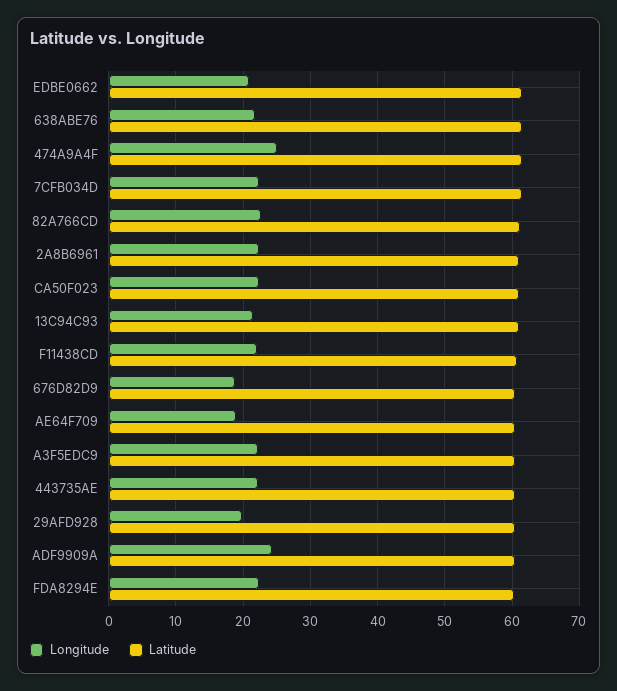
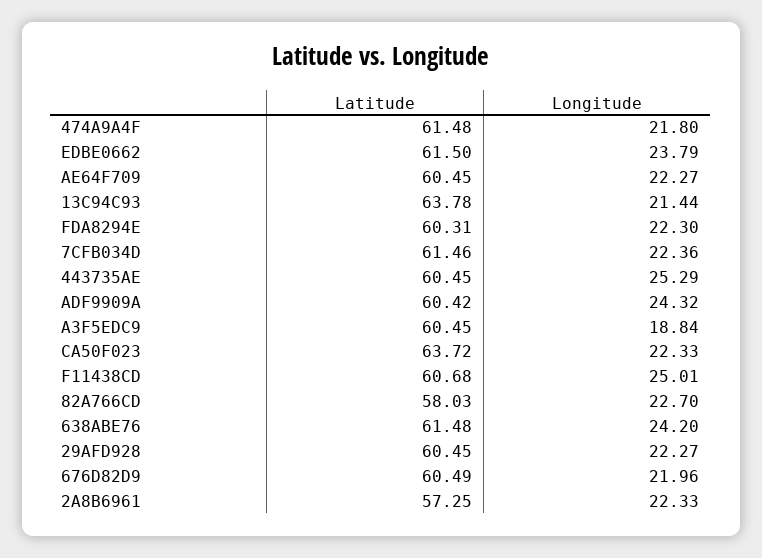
Longitude, EDBE0662: 21 -> 23.79
Longitude, 638ABE76: 22 -> 24.2
Longitude, 474A9A4F: 25 -> 21.8
Latitude, 82A766CD: 61 -> 58.03
Latitude, 2A8B6961: 61 -> 57.25
Latitude, CA50F023: 61 -> 63.72
Latitude, 13C94C93: 61 -> 63.78
Longitude, F11438CD: 22 -> 25.01
Longitude, 676D82D9: 19 -> 21.96
Longitude, AE64F709: 19 -> 22.27
Longitude, A3F5EDC9: 22 -> 18.84
Longitude, 443735AE: 22 -> 25.29
Longitude, 29AFD928: 20 -> 22.27

